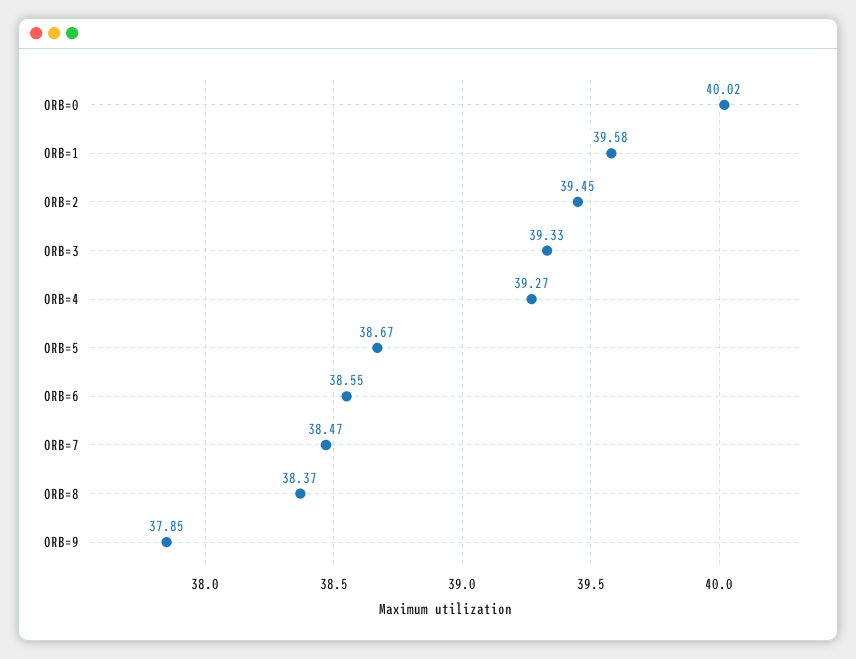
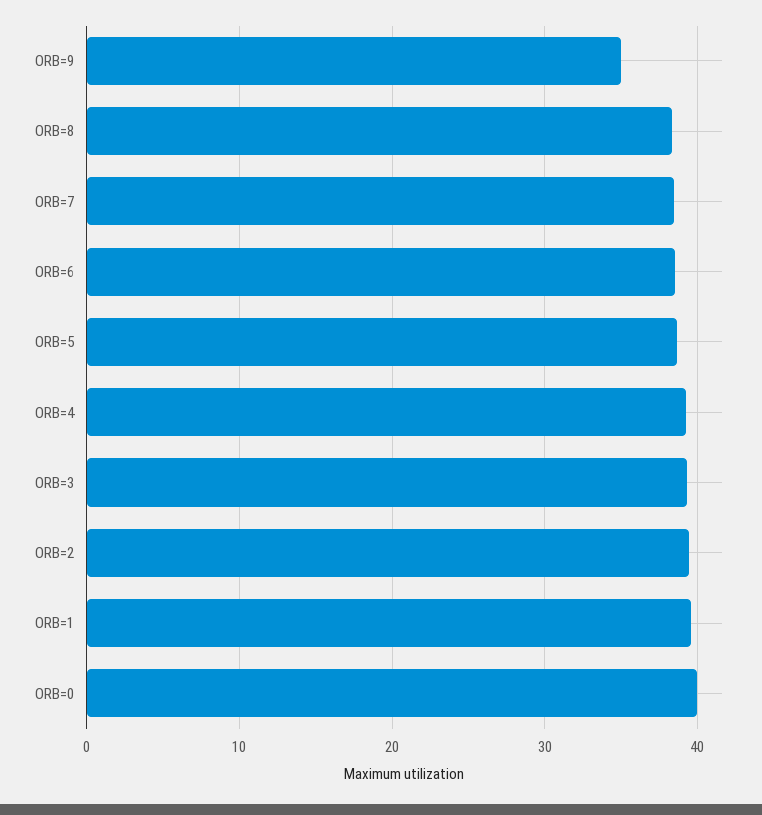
ORB=9: 37.85 -> 35

